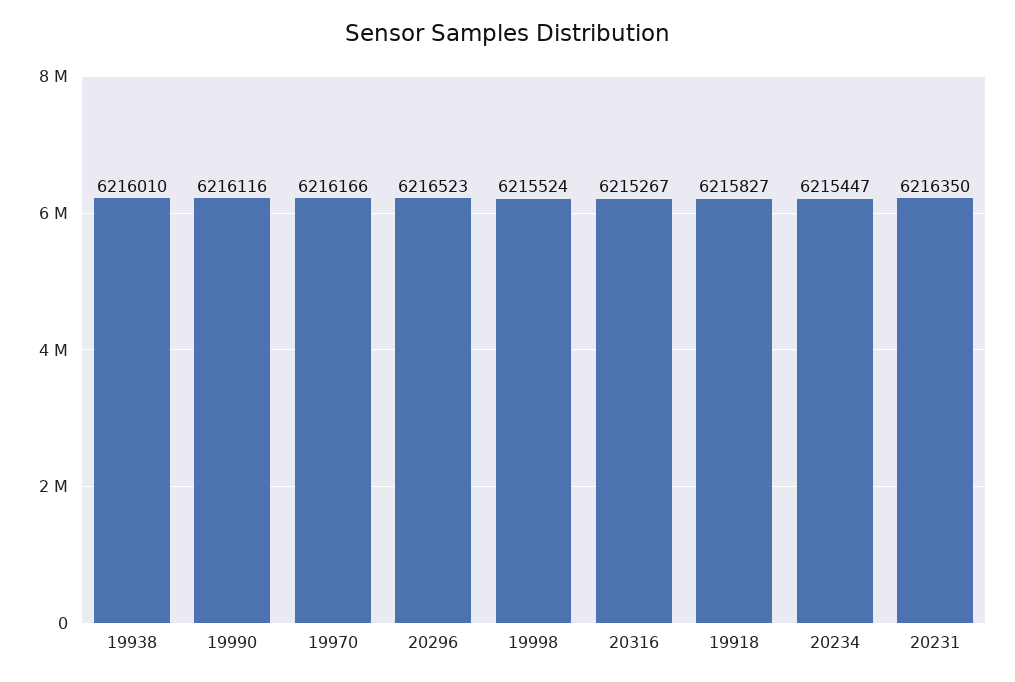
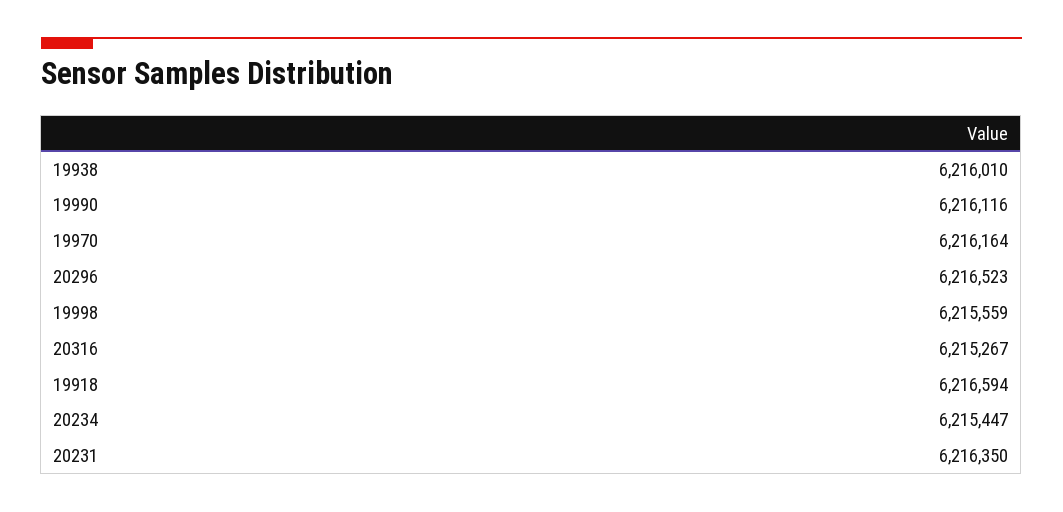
19970: 6216166 -> 6216164
19998: 6215524 -> 6215559
19918: 6215827 -> 6216594

